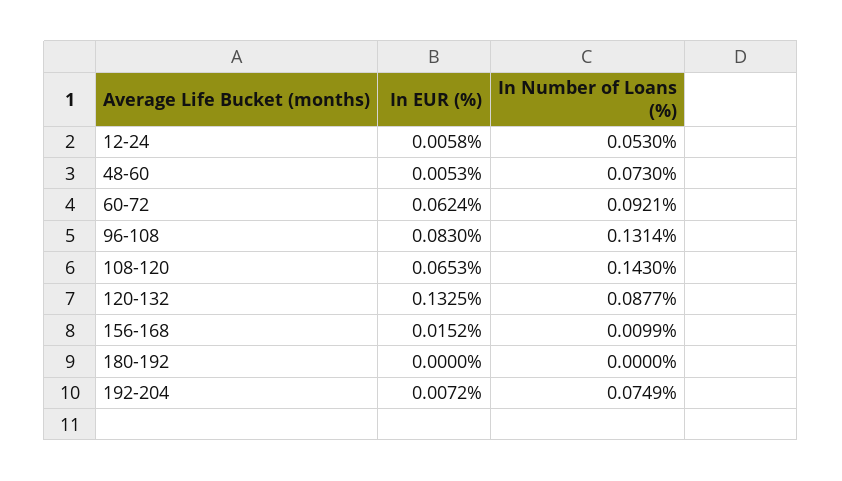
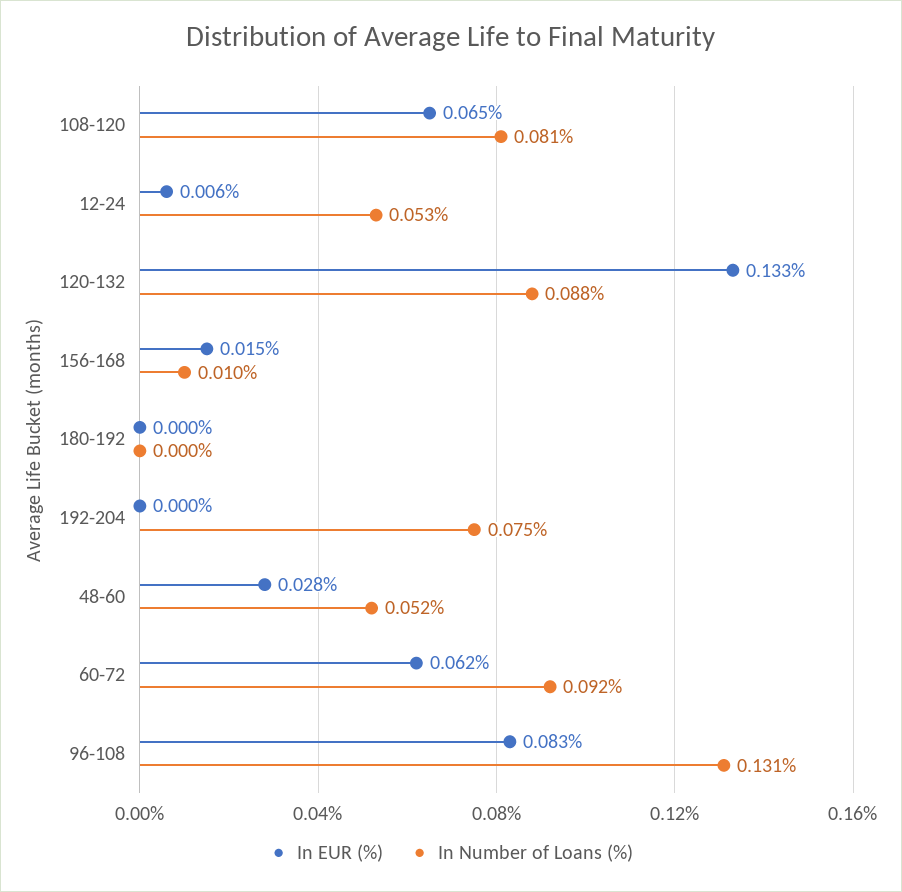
In EUR (%), 48-60: 0.0053 -> 0.028
In Number of Loans (%), 48-60: 0.073 -> 0.052
In Number of Loans (%), 108-120: 0.143 -> 0.081
In EUR (%), 192-204: 0.0072 -> 0

